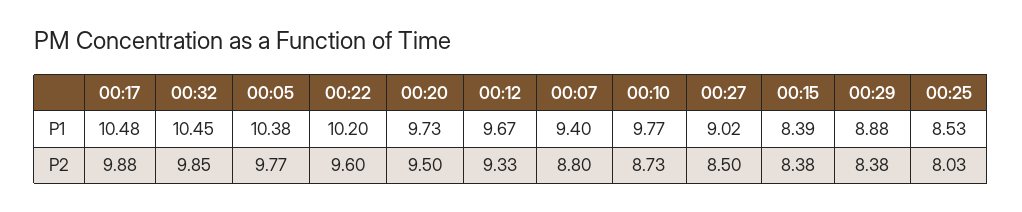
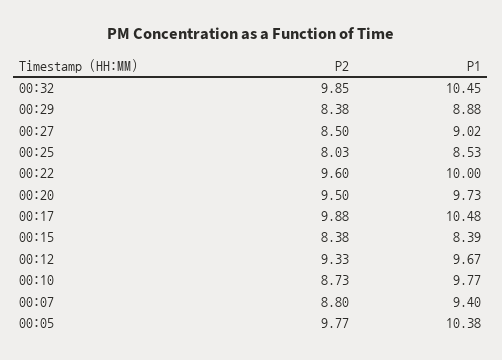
00:22, P1: 10.2 -> 10

